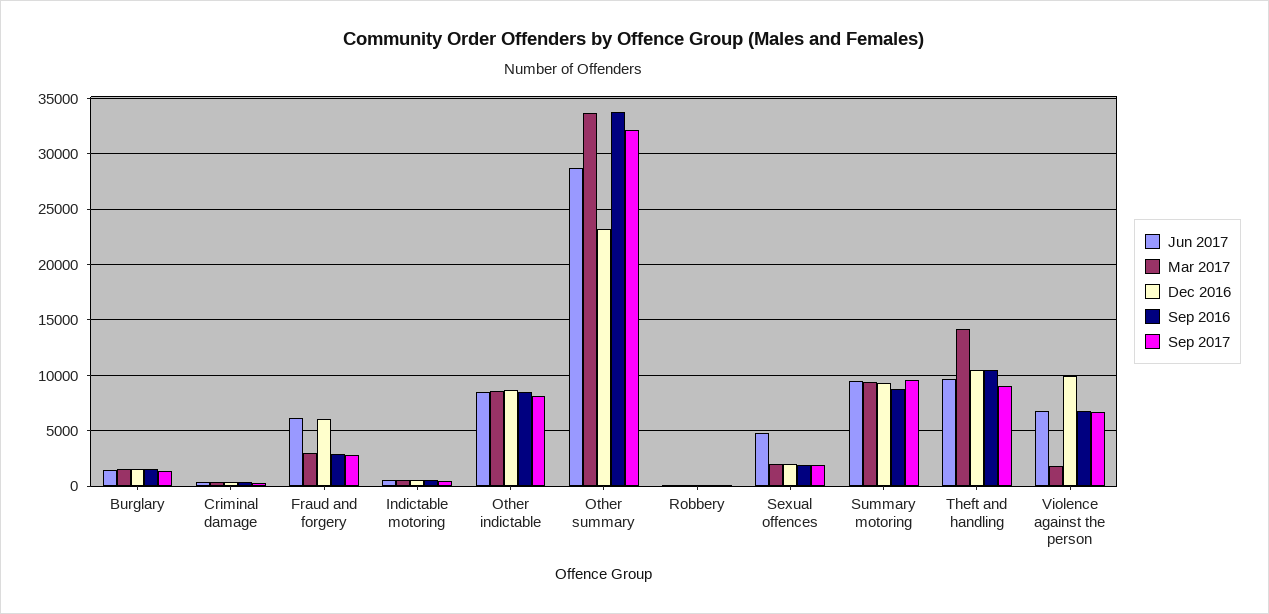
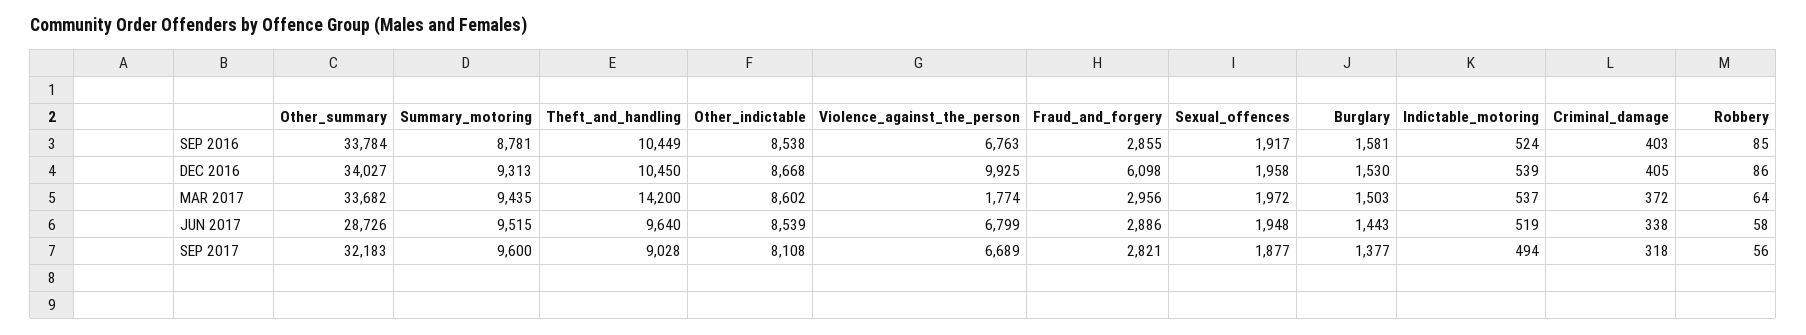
Jun 2017, Fraud and forgery: 6000 -> 2886
Dec 2016, Other summary: 23000 -> 34027
Jun 2017, Sexual offences: 5000 -> 1948

